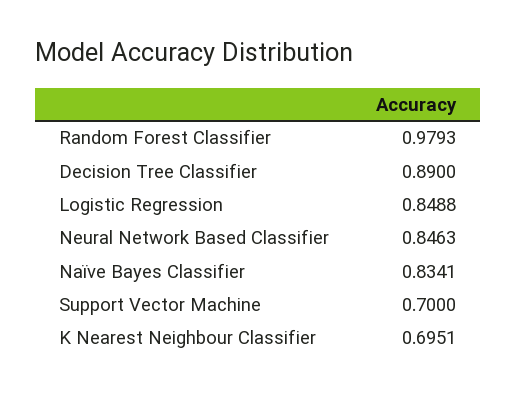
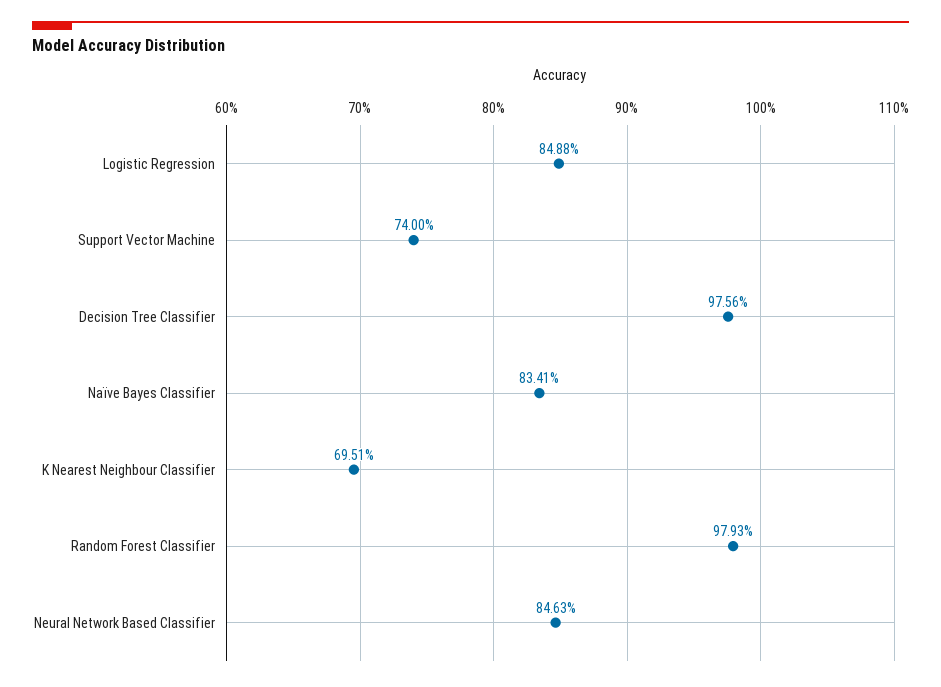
Decision Tree Classifier: 0.89 -> 0.9756
Support Vector Machine: 0.7 -> 0.74

